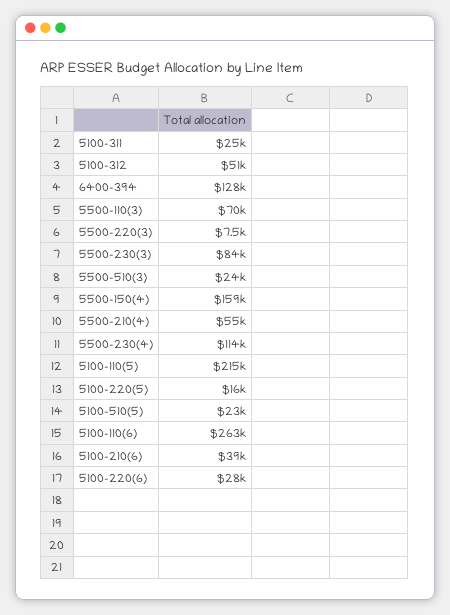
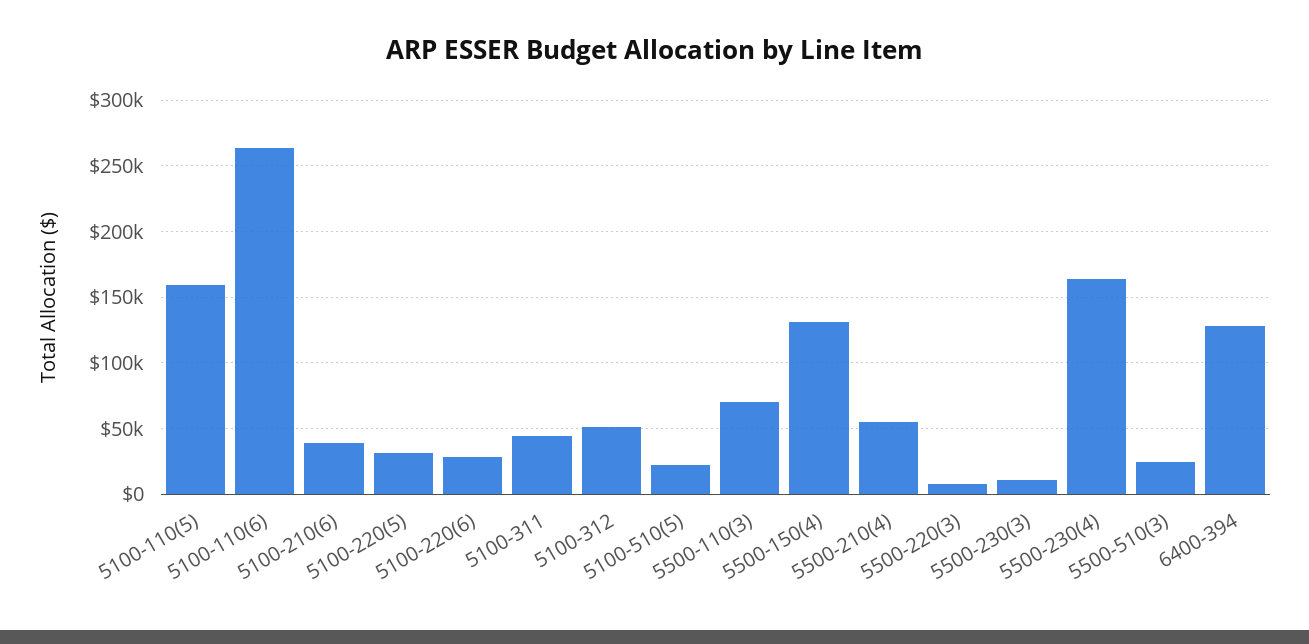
5100-311: 25000 -> 45000
5500-230(3): 84000 -> 10000
5500-150(4): 159000 -> 130000
5500-230(4): 114000 -> 165000
5100-110(5): 215000 -> 160000
5100-220(5): 16000 -> 30000

